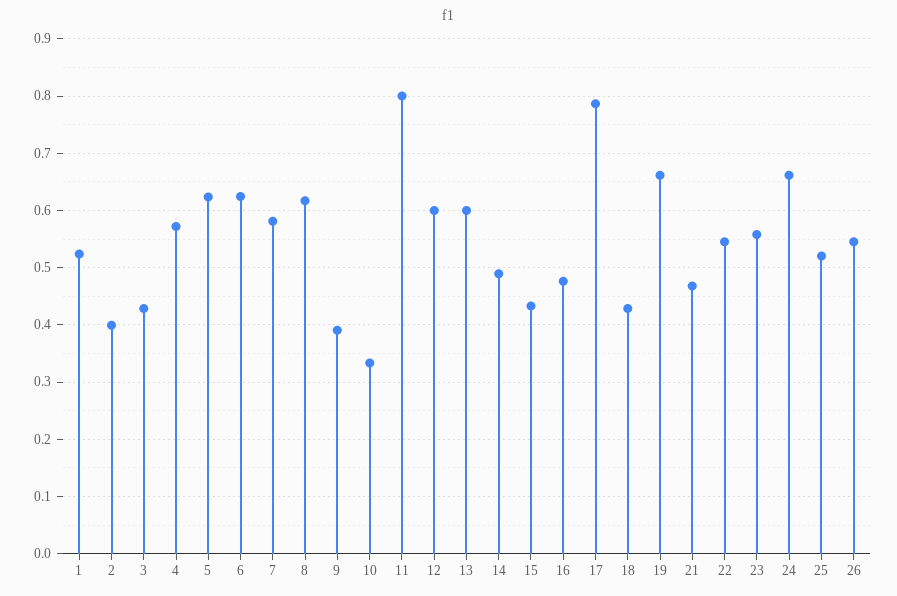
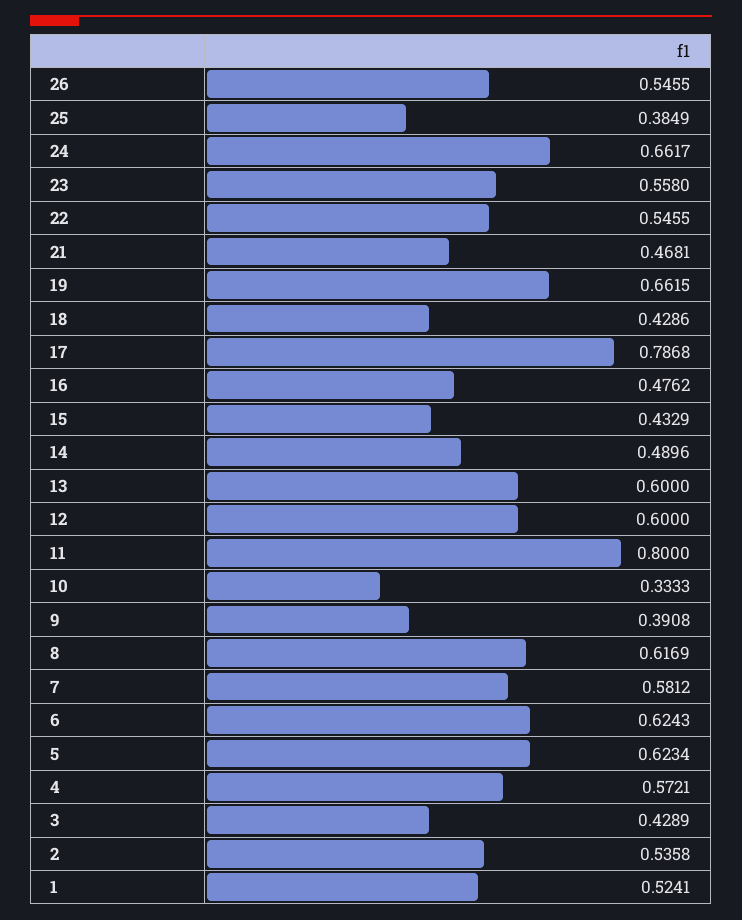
2: 0.4 -> 0.5358
25: 0.52 -> 0.3849

